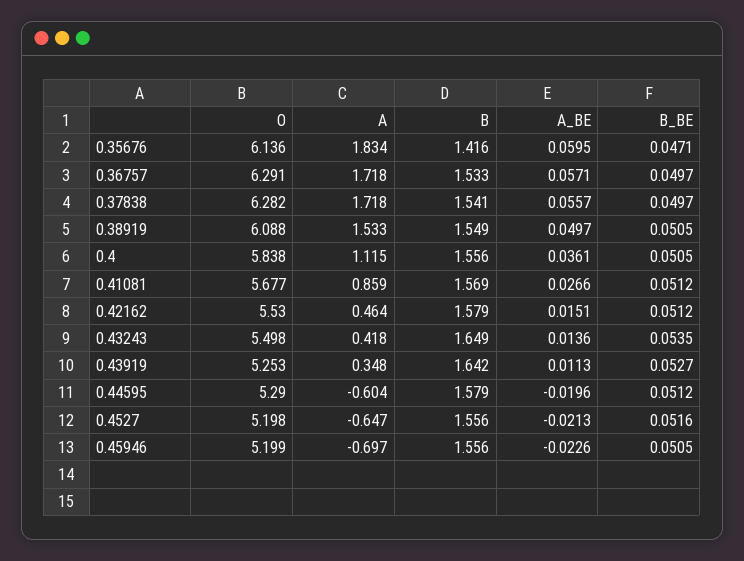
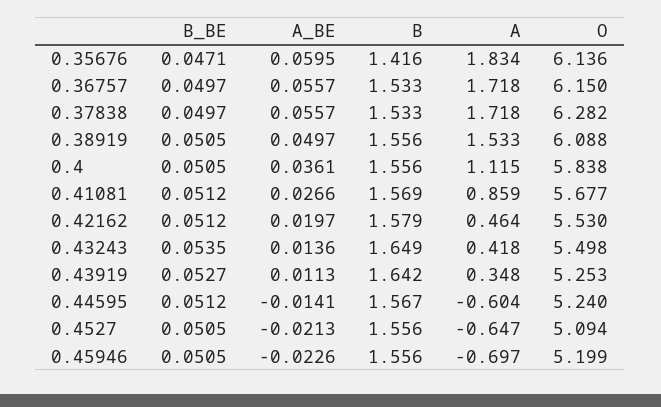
O, 0.36757: 6.291 -> 6.15
A_BE, 0.36757: 0.0571 -> 0.0557
B, 0.37838: 1.541 -> 1.533
B, 0.38919: 1.549 -> 1.556
A_BE, 0.42162: 0.0151 -> 0.0197
O, 0.44595: 5.29 -> 5.24
B, 0.44595: 1.579 -> 1.567
A_BE, 0.44595: -0.0196 -> -0.0141
O, 0.4527: 5.198 -> 5.094
B_BE, 0.4527: 0.0516 -> 0.0505

